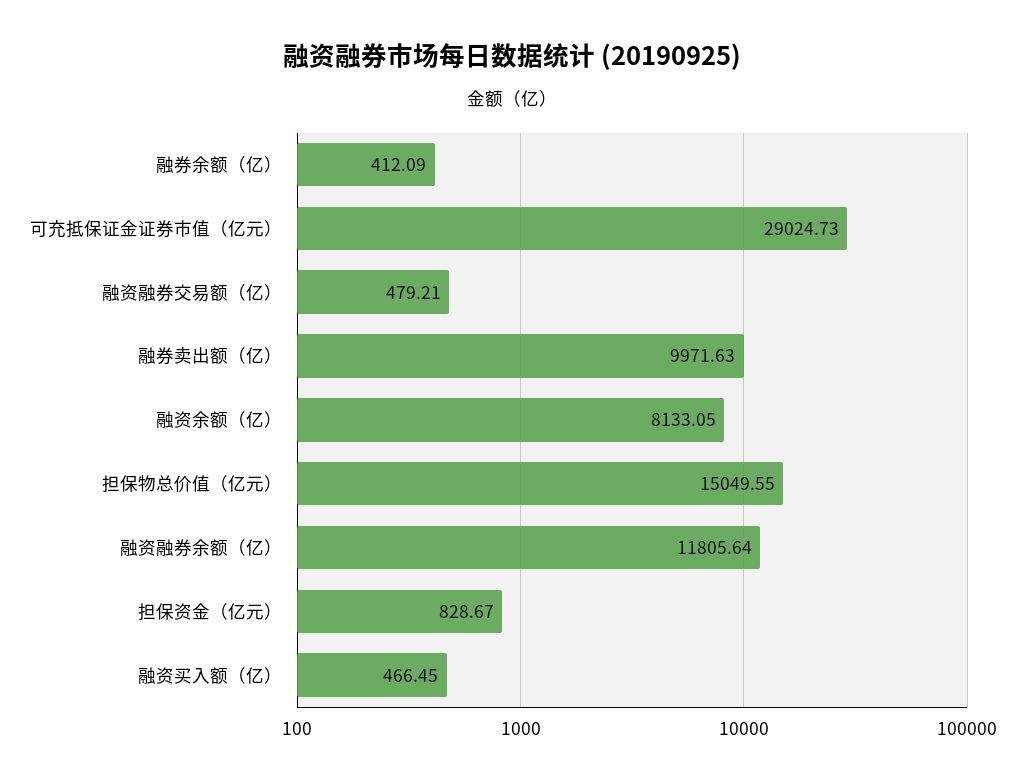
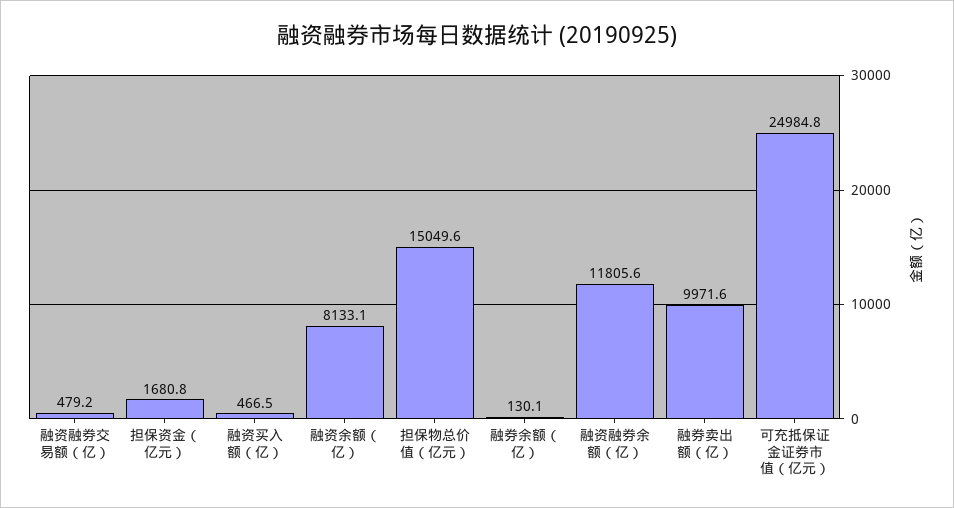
融券余额（亿）: 412.09 -> 130.1
可充抵保证金证券市值（亿元）: 29024.73 -> 24984.8
担保资金（亿元）: 828.67 -> 1680.8

